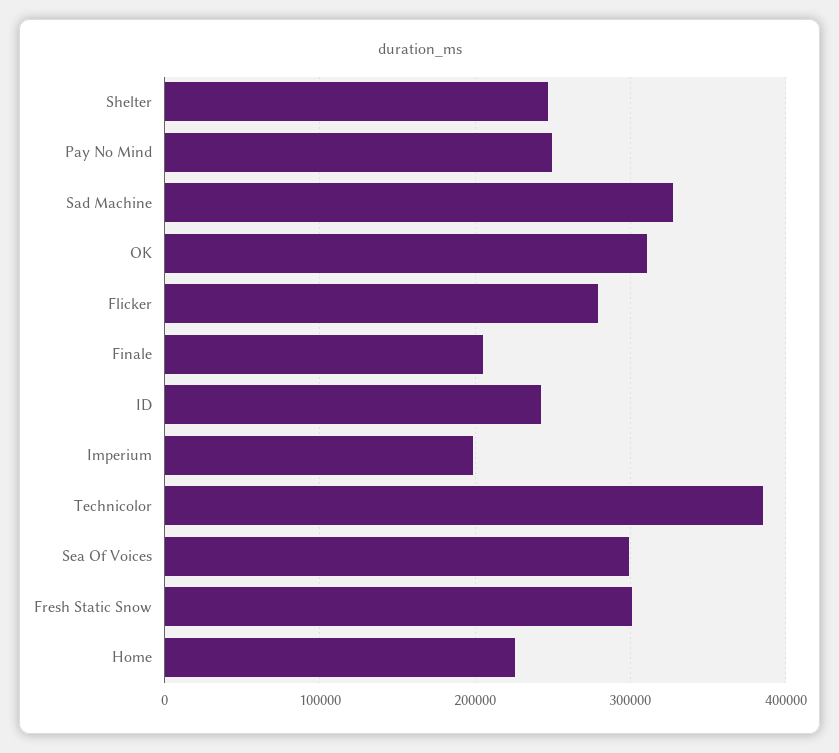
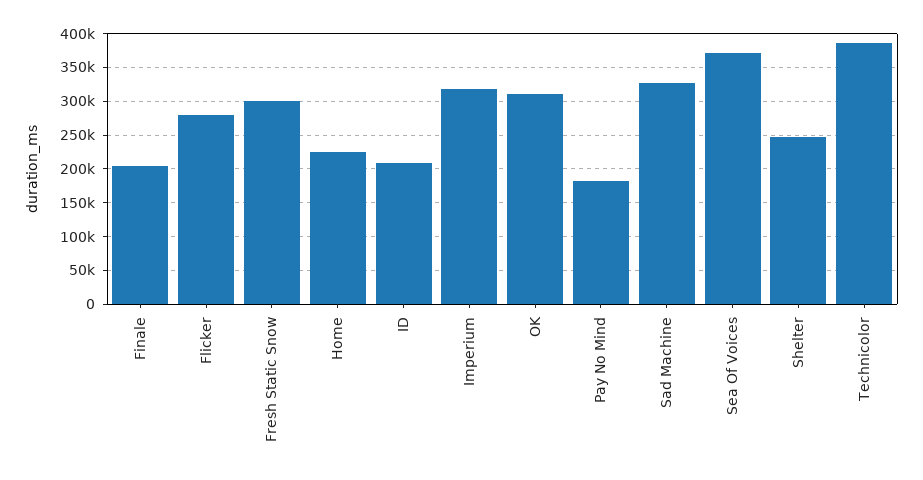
Pay No Mind: 250000 -> 180000
ID: 240000 -> 210000
Imperium: 200000 -> 320000
Sea Of Voices: 300000 -> 370000

